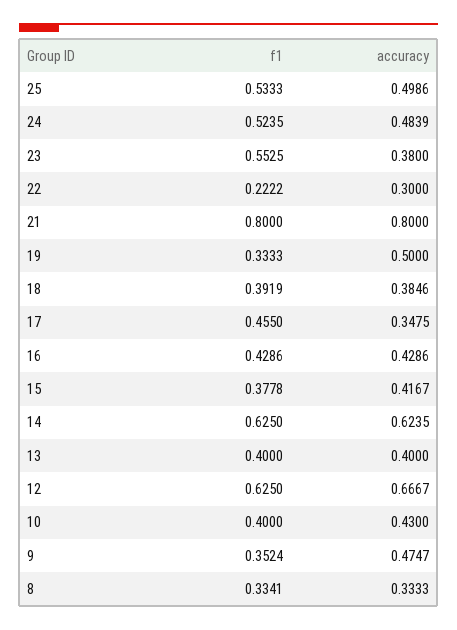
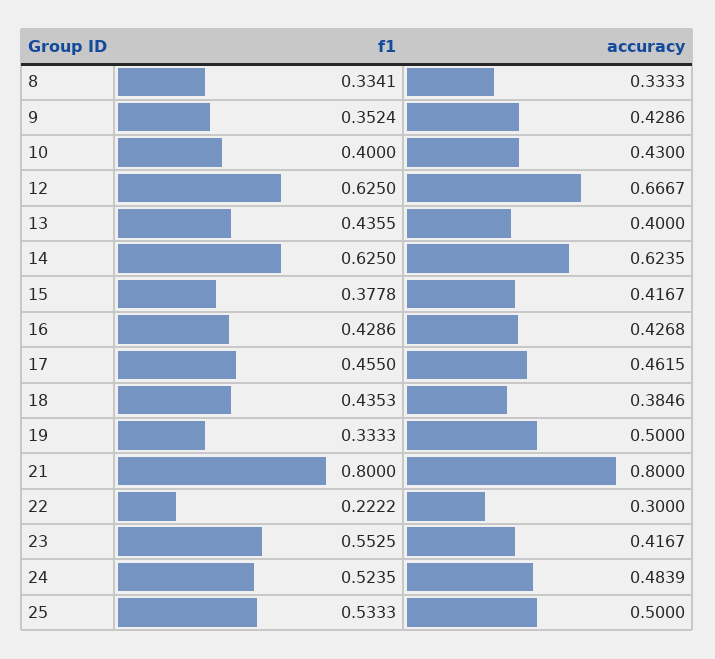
accuracy, 25: 0.4986 -> 0.5
accuracy, 23: 0.38 -> 0.4167
f1, 18: 0.3919 -> 0.4353
accuracy, 17: 0.3475 -> 0.4615
accuracy, 16: 0.4286 -> 0.4268
f1, 13: 0.4 -> 0.4355
accuracy, 9: 0.4747 -> 0.4286

